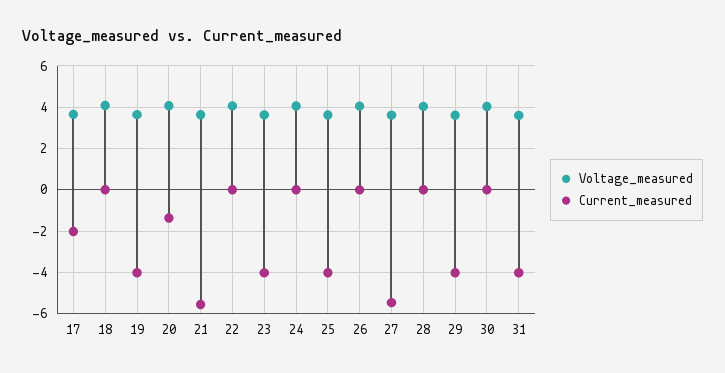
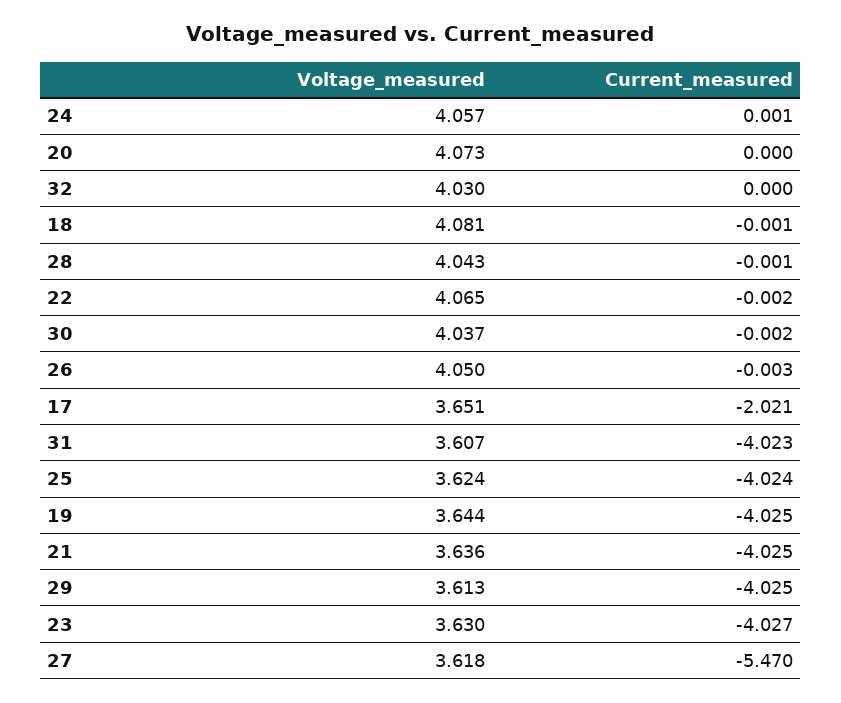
Current_measured, 20: -1.5 -> 0
Current_measured, 21: -5.5 -> -4.025
Voltage_measured, 32: none -> 4.03
Current_measured, 32: none -> 0

